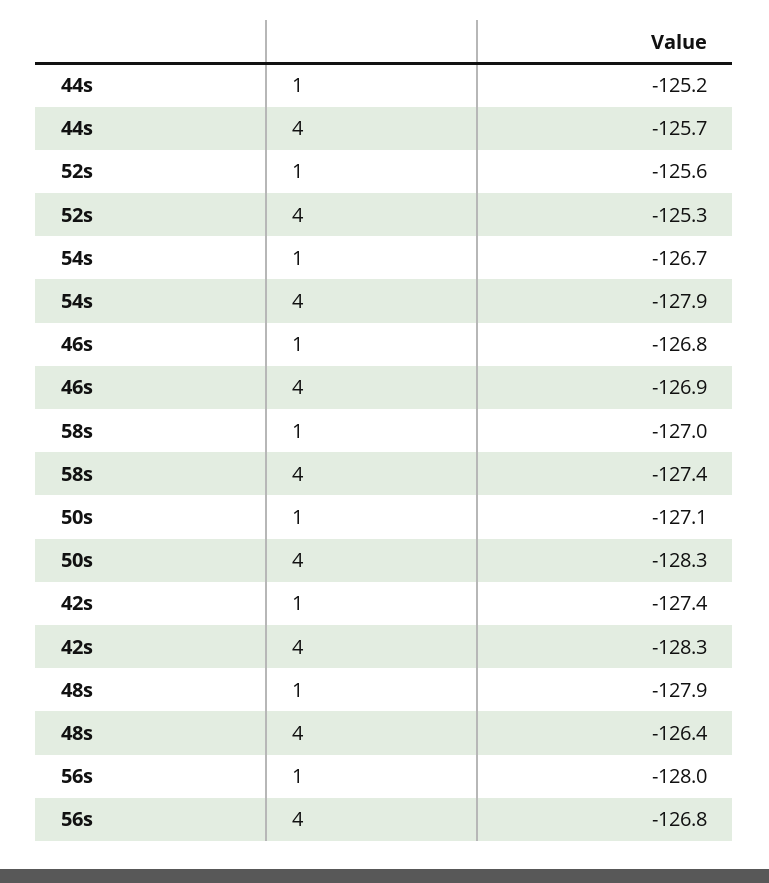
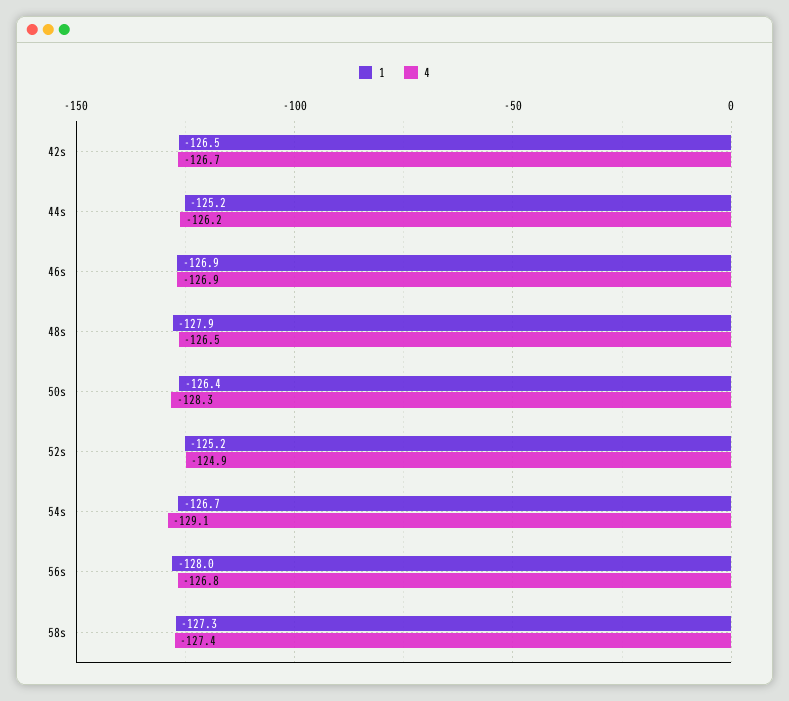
4, 44s: -125.7 -> -126.2
1, 52s: -125.6 -> -125.2
4, 52s: -125.3 -> -124.9
4, 54s: -127.9 -> -129.1
1, 46s: -126.8 -> -126.9
1, 58s: -127 -> -127.3
1, 50s: -127.1 -> -126.4
1, 42s: -127.4 -> -126.5
4, 42s: -128.3 -> -126.7
4, 48s: -126.4 -> -126.5

